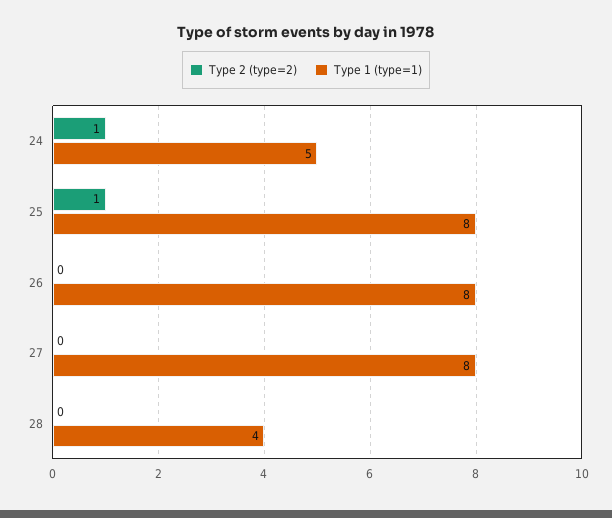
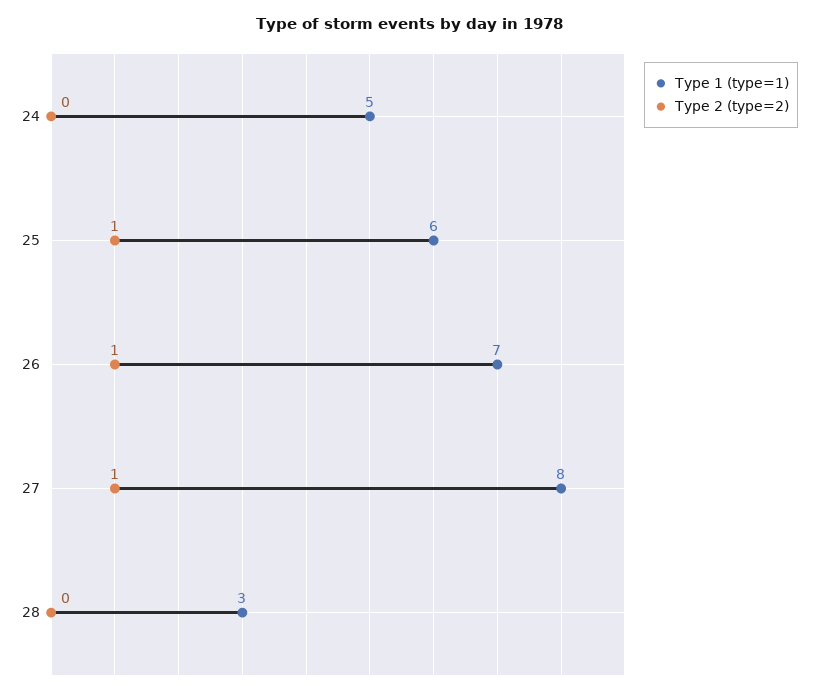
Type 2 (type=2), 24: 1 -> 0
Type 1 (type=1), 25: 8 -> 6
Type 2 (type=2), 26: 0 -> 1
Type 1 (type=1), 26: 8 -> 7
Type 2 (type=2), 27: 0 -> 1
Type 1 (type=1), 28: 4 -> 3

